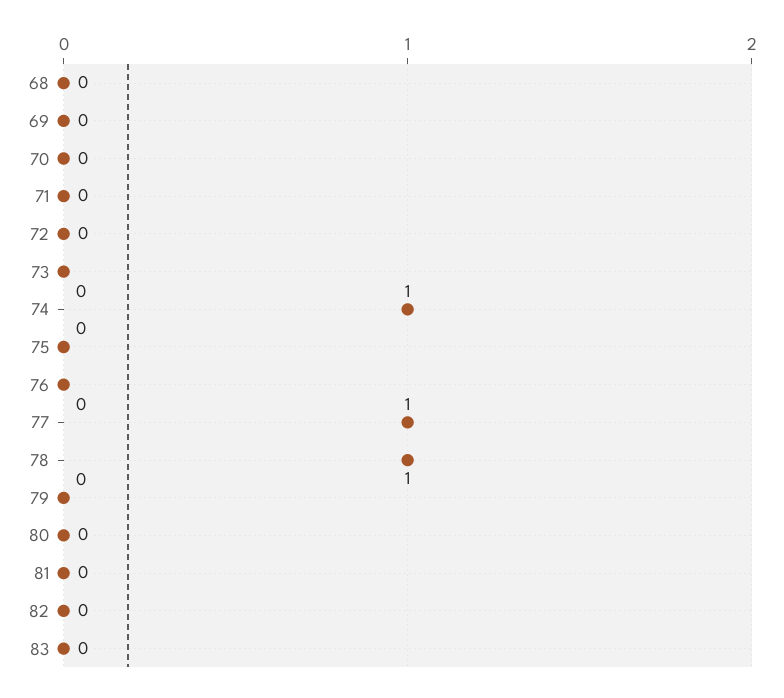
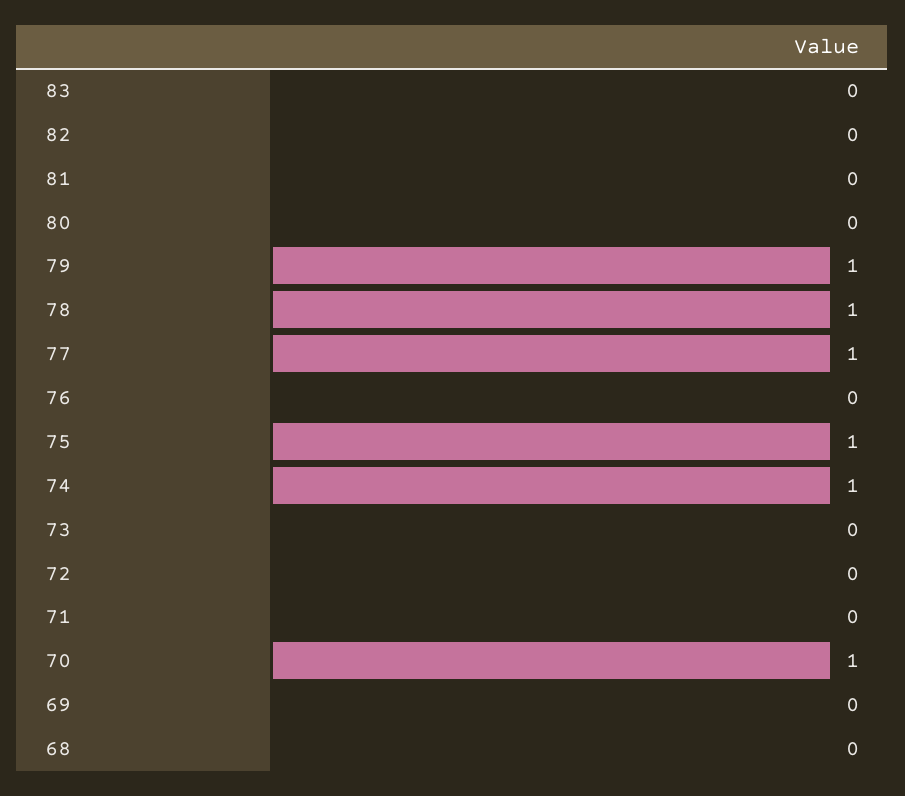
70: 0 -> 1
75: 0 -> 1
79: 0 -> 1

